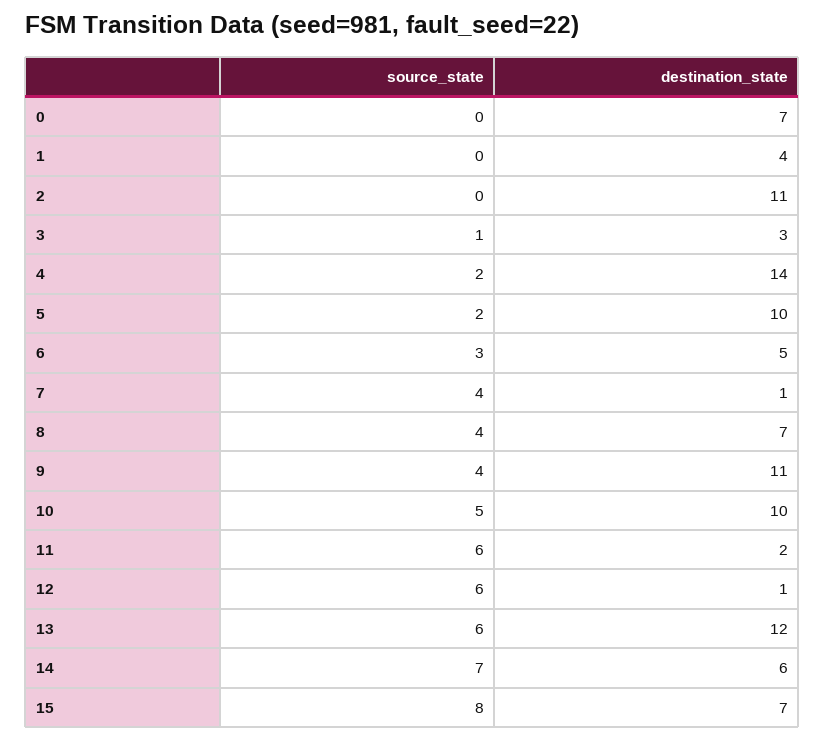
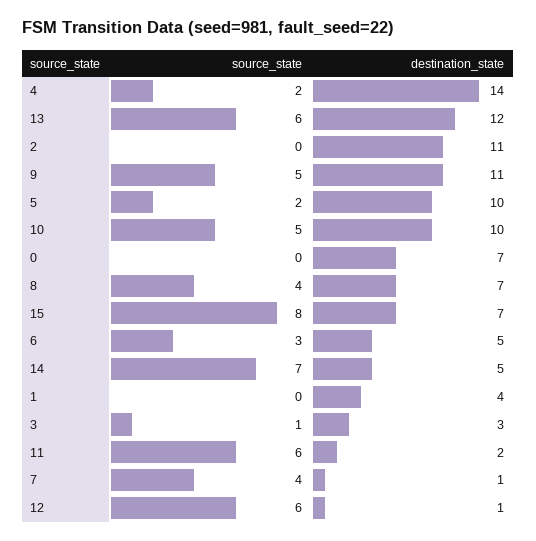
source_state, 9: 4 -> 5
destination_state, 14: 6 -> 5

